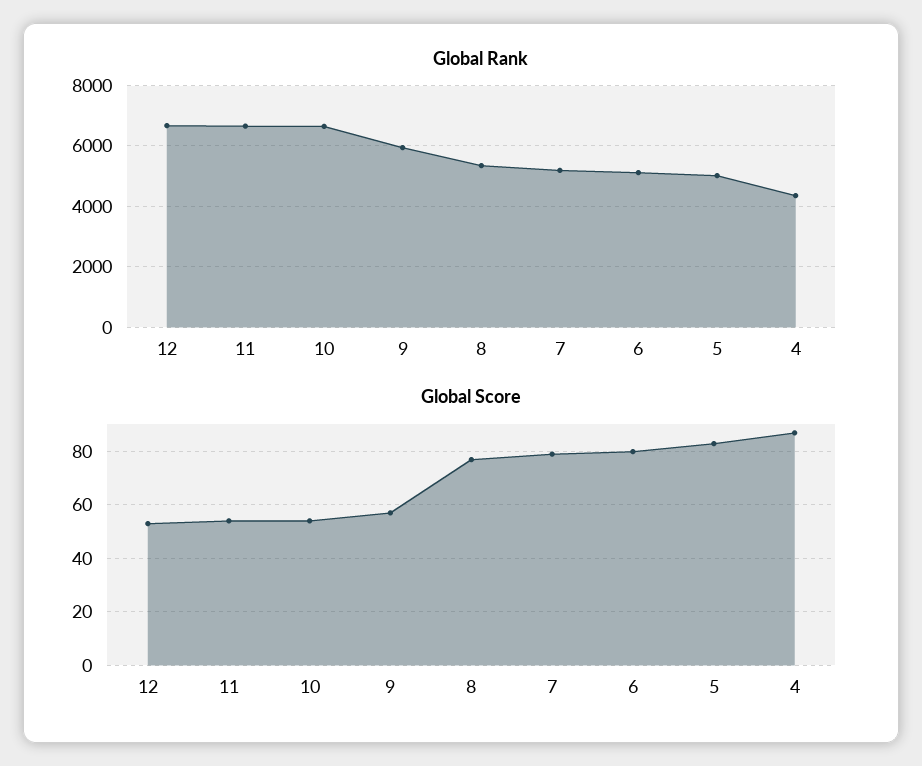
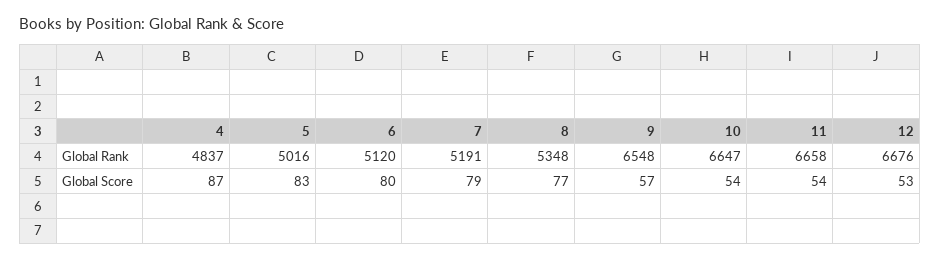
Global Rank, 9: 6000 -> 6548
Global Rank, 4: 4400 -> 4837

